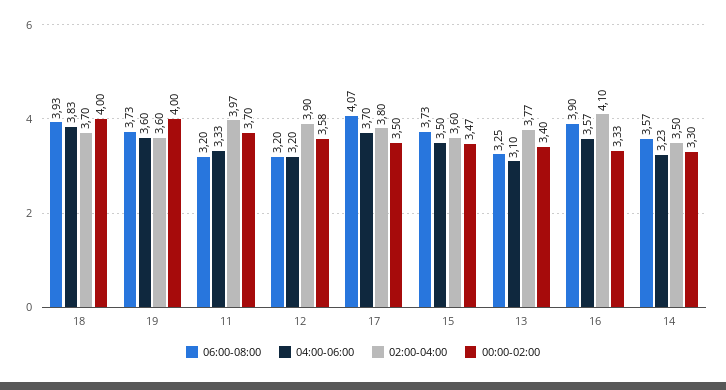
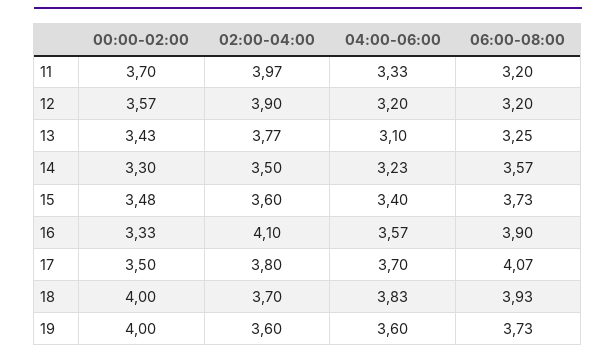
00:00-02:00, 12: 3.58 -> 3.57
04:00-06:00, 15: 3.5 -> 3.4
00:00-02:00, 15: 3.47 -> 3.48
00:00-02:00, 13: 3.4 -> 3.43

